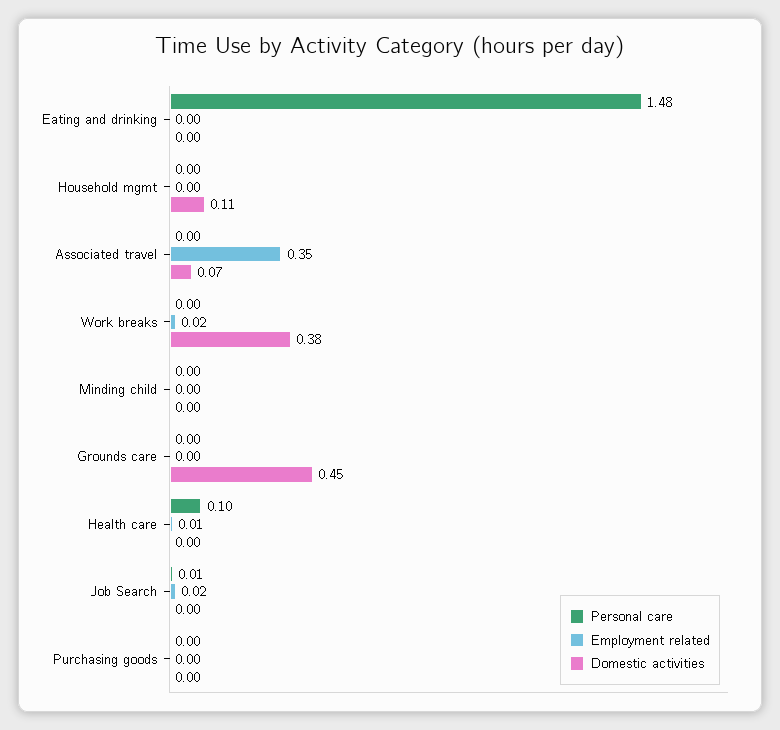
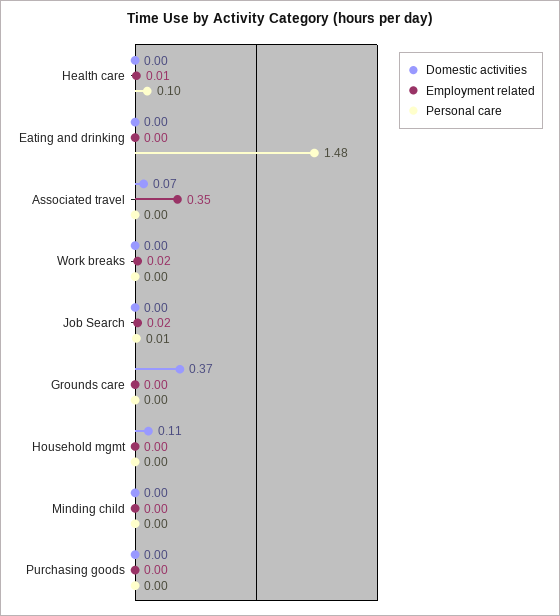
Domestic activities, Work breaks: 0.38 -> 0
Domestic activities, Grounds care: 0.45 -> 0.37

